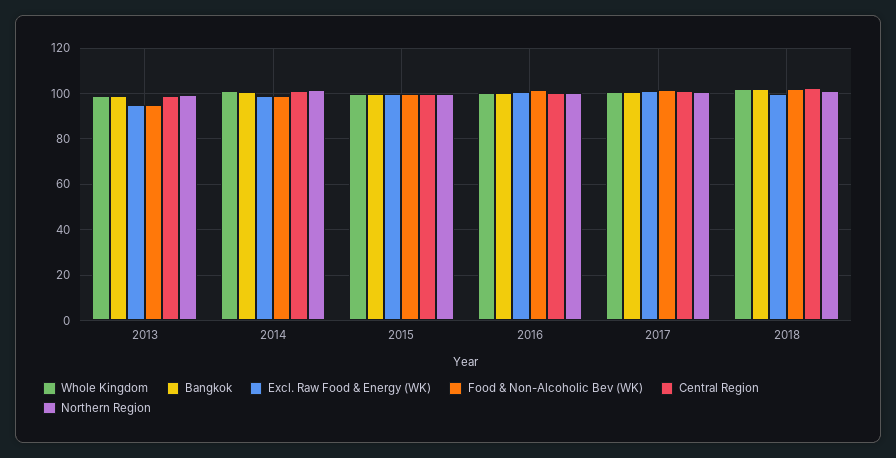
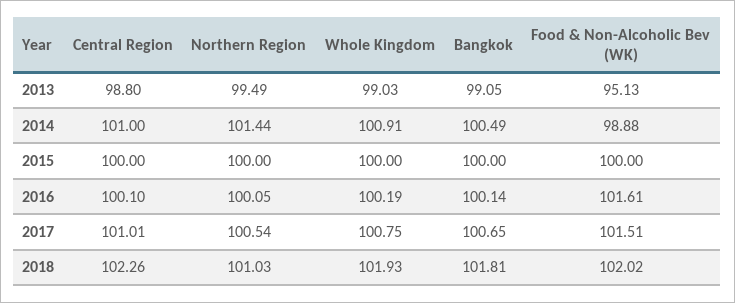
Excl. Raw Food & Energy (WK), 2013: 95 -> none
Excl. Raw Food & Energy (WK), 2014: 100 -> none
Excl. Raw Food & Energy (WK), 2015: 100 -> none
Excl. Raw Food & Energy (WK), 2016: 100 -> none
Excl. Raw Food & Energy (WK), 2017: 100 -> none
Excl. Raw Food & Energy (WK), 2018: 100 -> none

